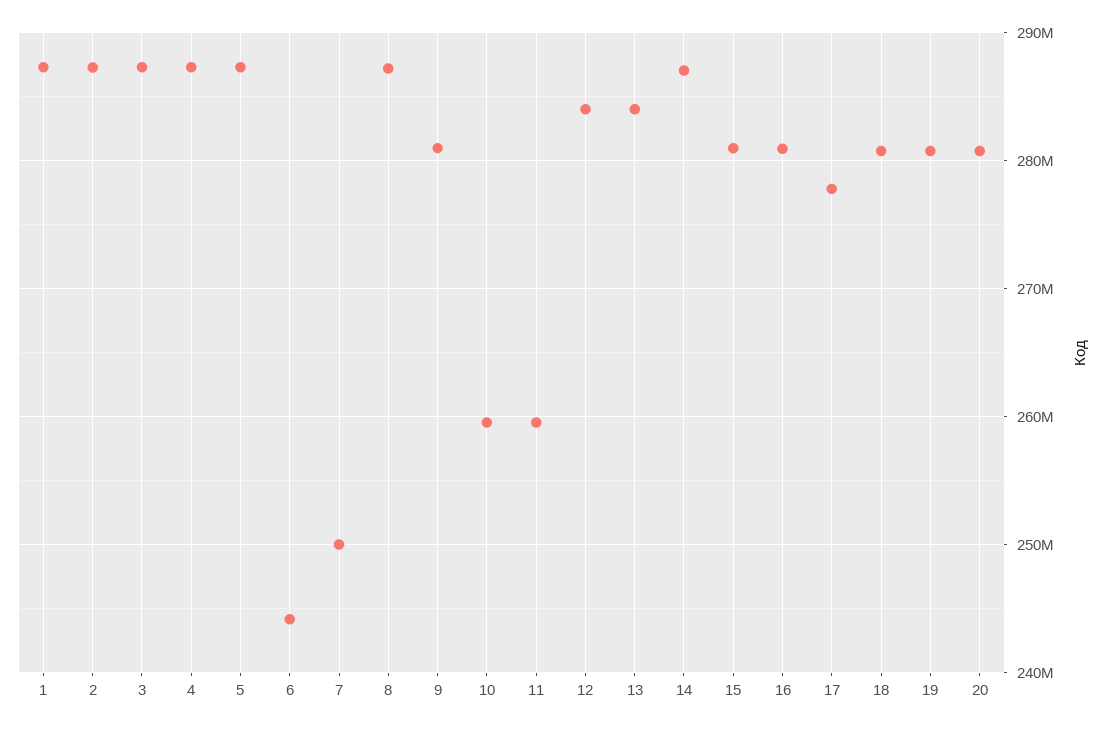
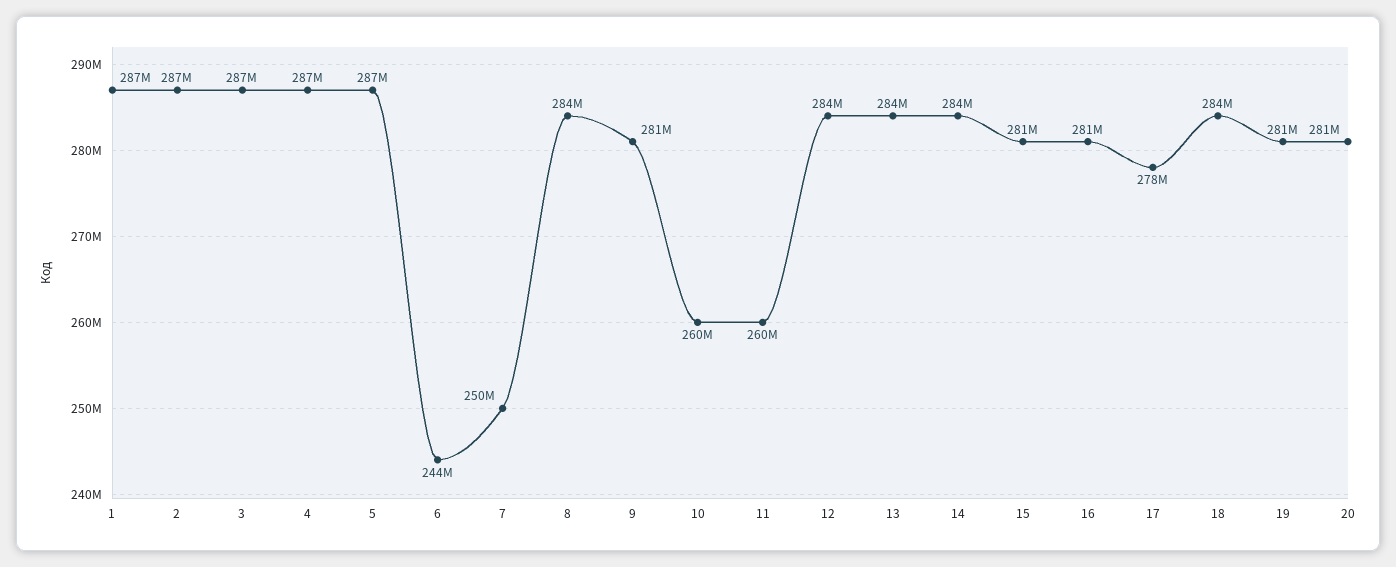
8: 287000000 -> 284000000
14: 287000000 -> 284000000
18: 281000000 -> 284000000

